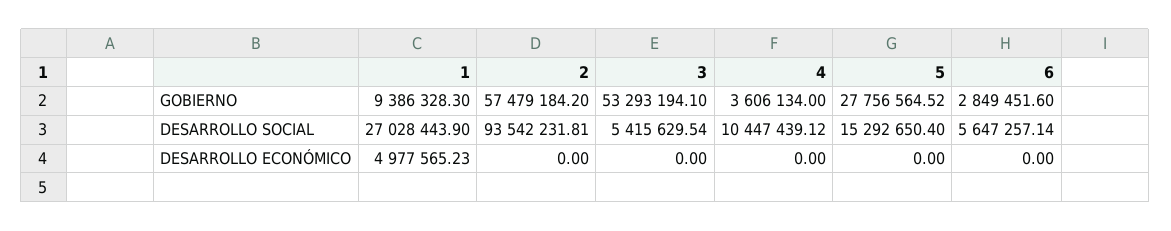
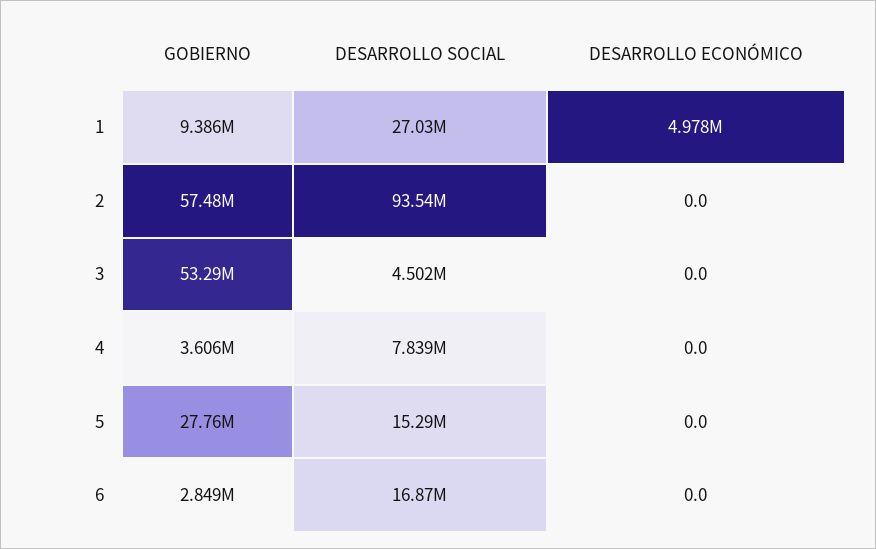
3, DESARROLLO SOCIAL: 5415629.54 -> 4502000
4, DESARROLLO SOCIAL: 10447439.12 -> 7839000
6, DESARROLLO SOCIAL: 5647257.14 -> 16870000

